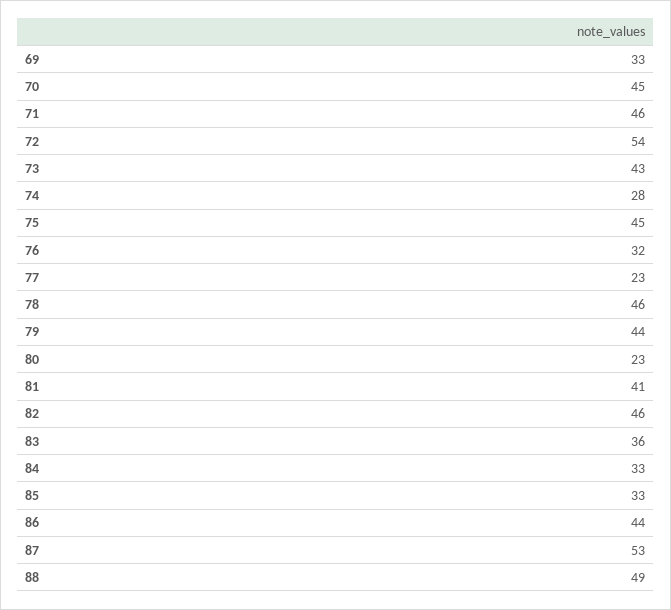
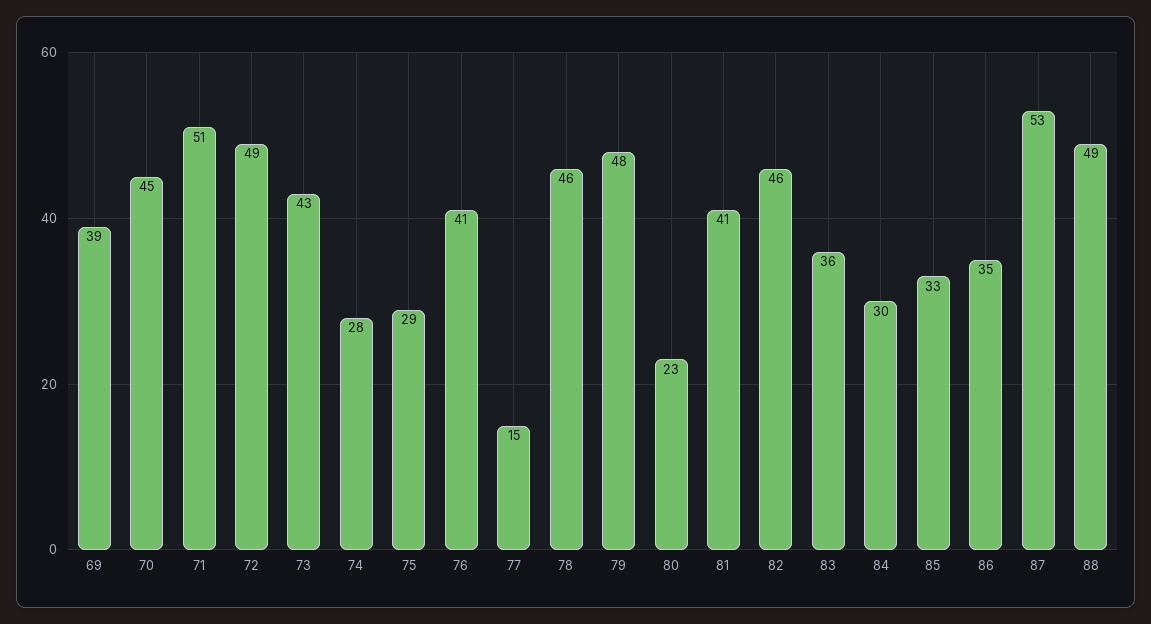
69: 33 -> 39
71: 46 -> 51
72: 54 -> 49
75: 45 -> 29
76: 32 -> 41
77: 23 -> 15
79: 44 -> 48
84: 33 -> 30
86: 44 -> 35

